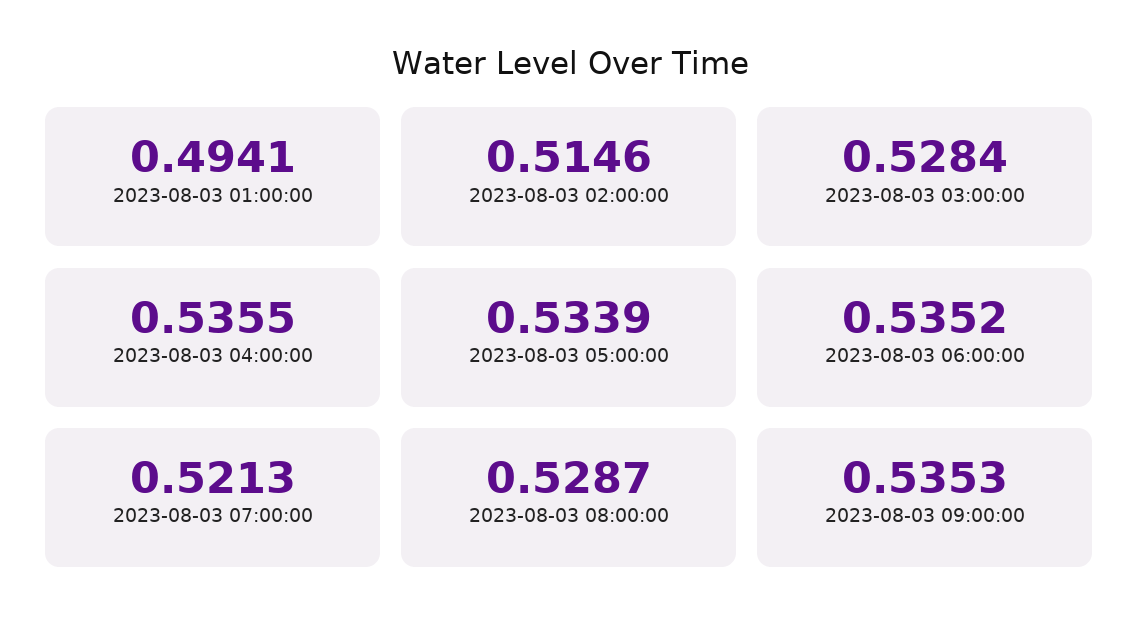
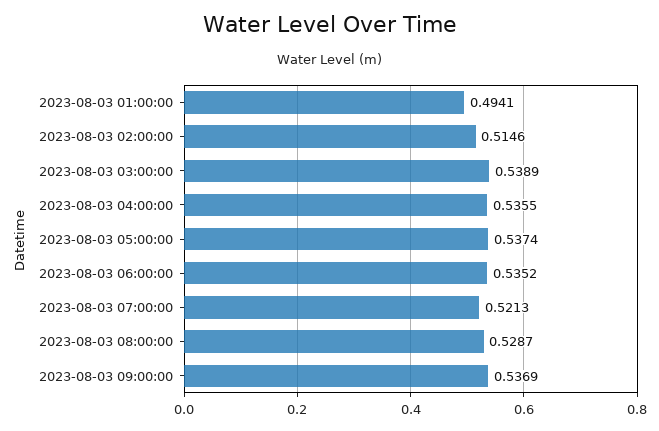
2023-08-03 03:00:00: 0.5284 -> 0.5389
2023-08-03 05:00:00: 0.5339 -> 0.5374
2023-08-03 09:00:00: 0.5353 -> 0.5369

